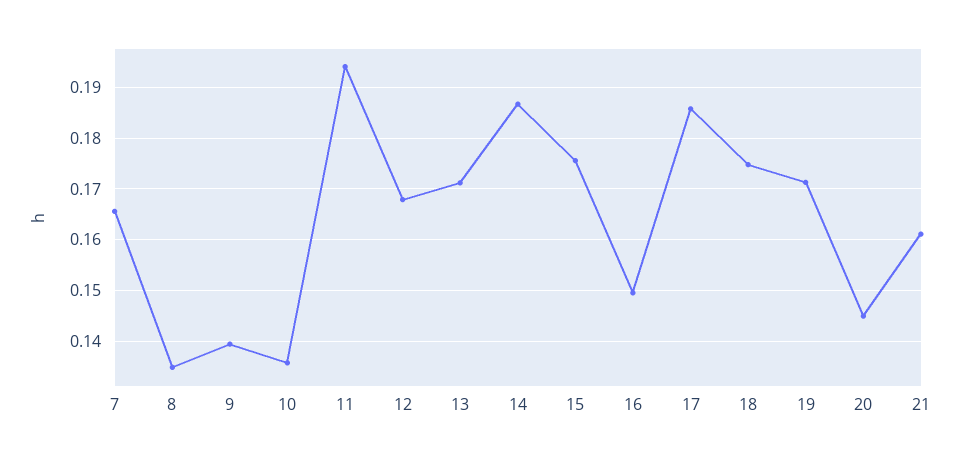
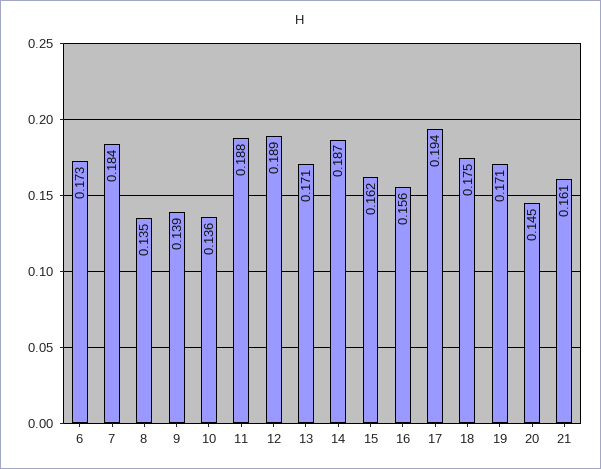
7: 0.166 -> 0.184
11: 0.194 -> 0.188
12: 0.168 -> 0.189
15: 0.176 -> 0.162
16: 0.15 -> 0.156
17: 0.186 -> 0.194
6: none -> 0.173

